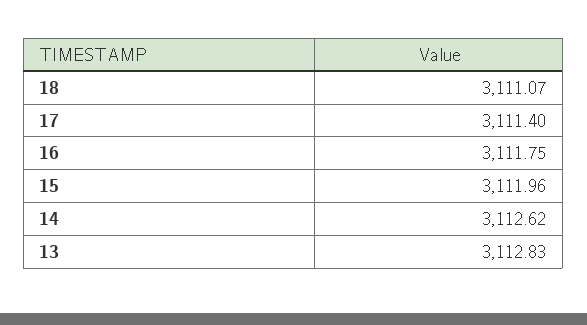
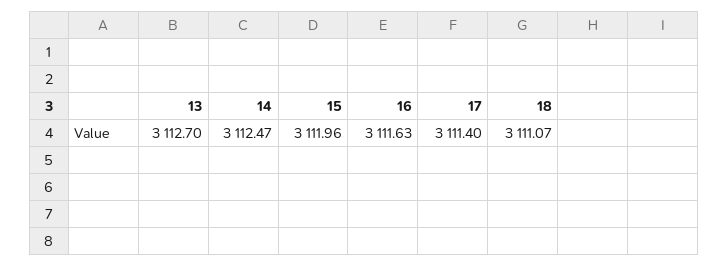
16: 3111.75 -> 3111.63
14: 3112.62 -> 3112.47
13: 3112.83 -> 3112.7

